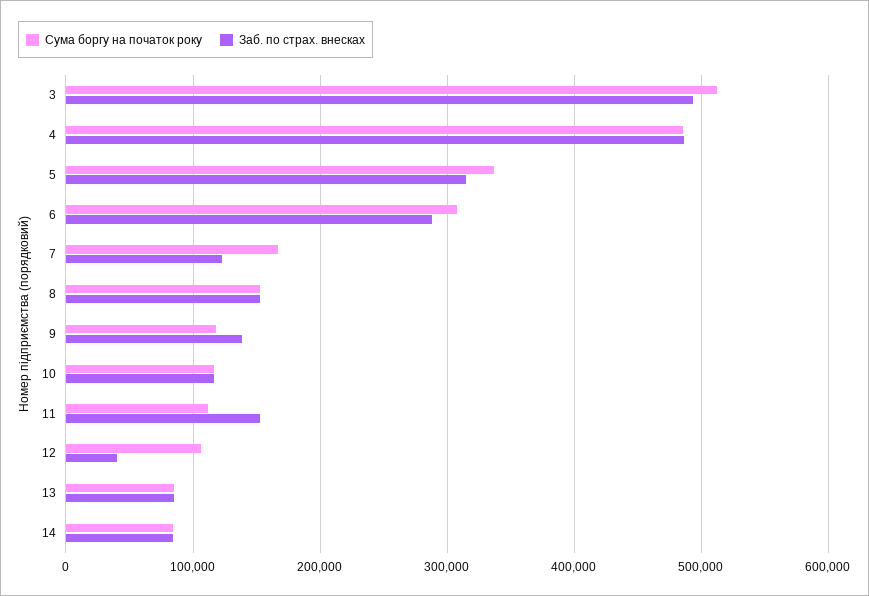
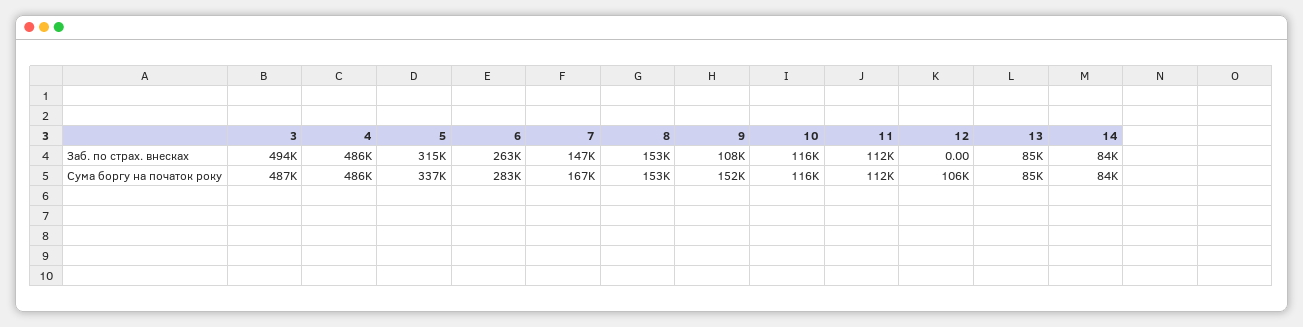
Сума боргу на початок року, 3: 510000 -> 487000
Сума боргу на початок року, 6: 310000 -> 283000
Заб. по страх. внесках, 6: 290000 -> 263000
Заб. по страх. внесках, 7: 120000 -> 147000
Сума боргу на початок року, 9: 120000 -> 152000
Заб. по страх. внесках, 9: 140000 -> 108000
Заб. по страх. внесках, 11: 150000 -> 112000
Заб. по страх. внесках, 12: 40000 -> 0

